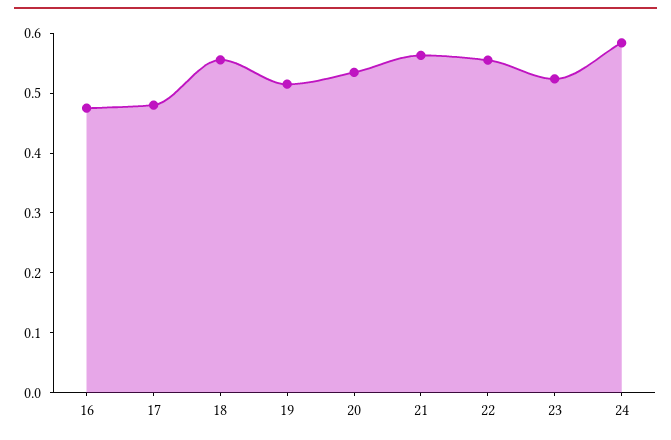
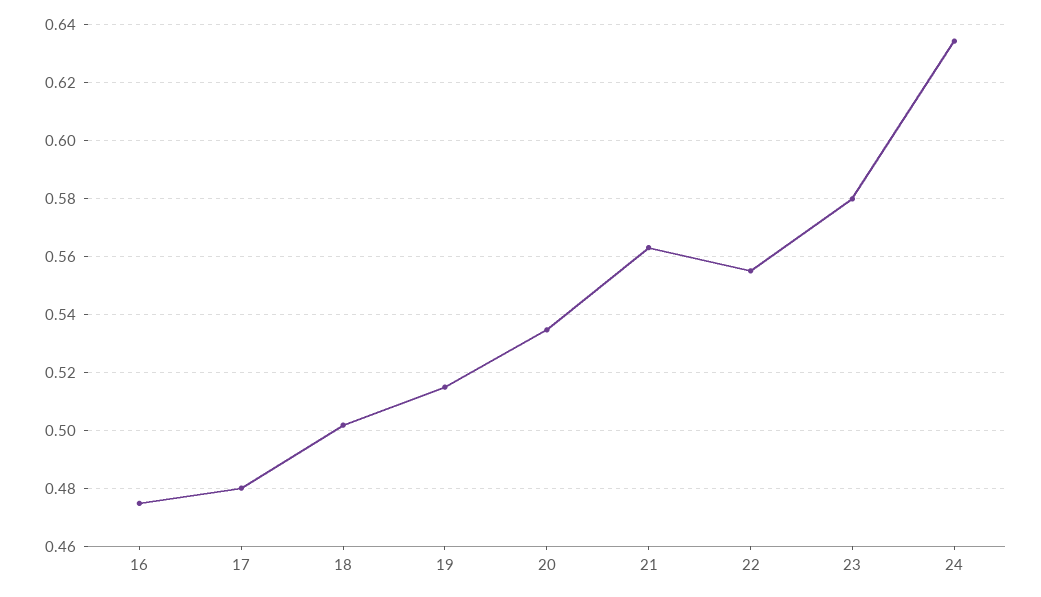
18: 0.56 -> 0.5025
23: 0.52 -> 0.58
24: 0.58 -> 0.635

